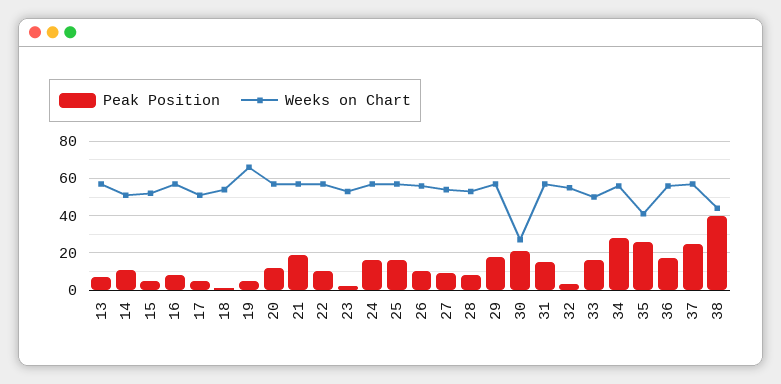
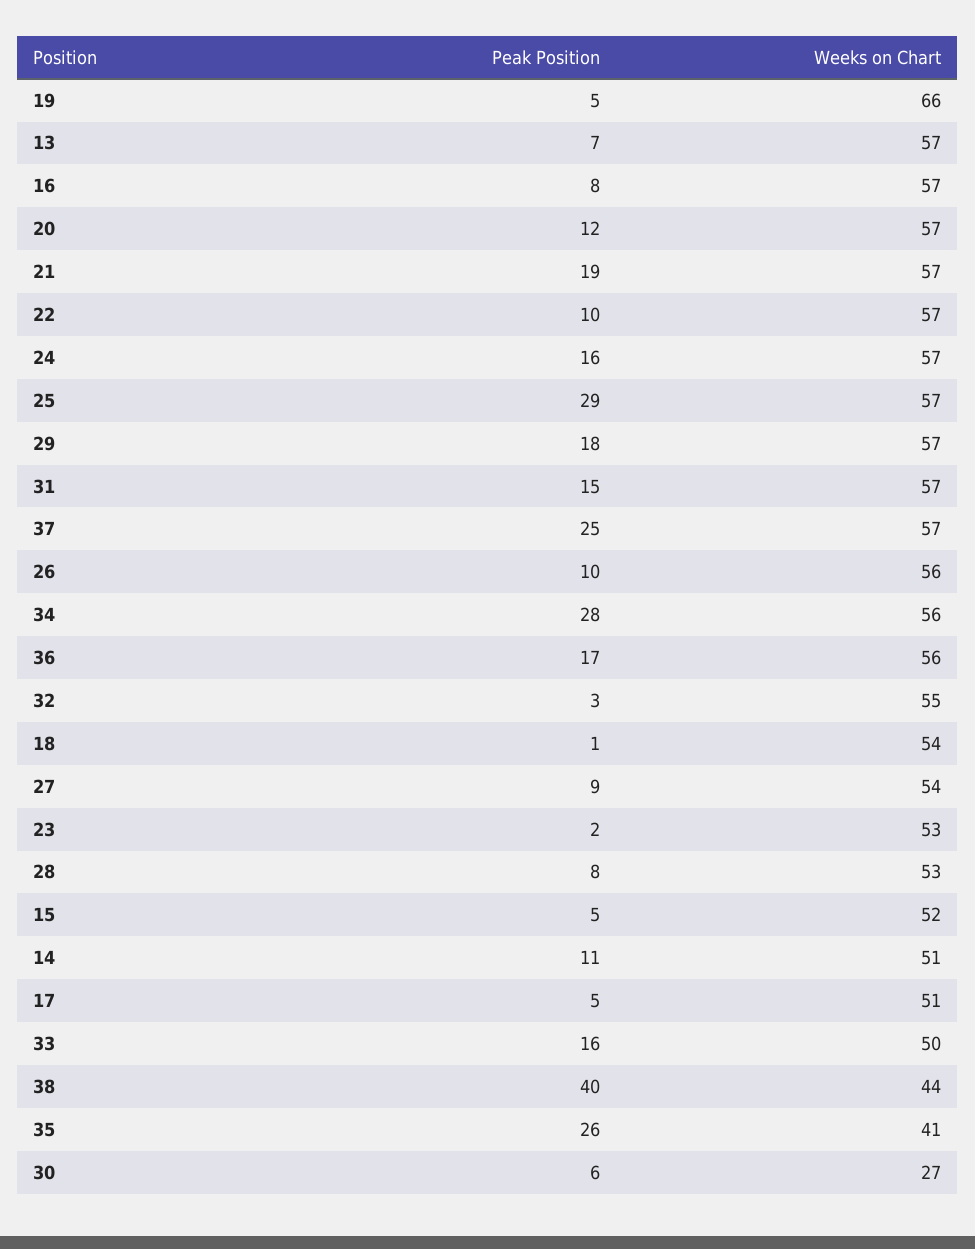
Peak Position, 25: 15 -> 29
Peak Position, 30: 20 -> 6

